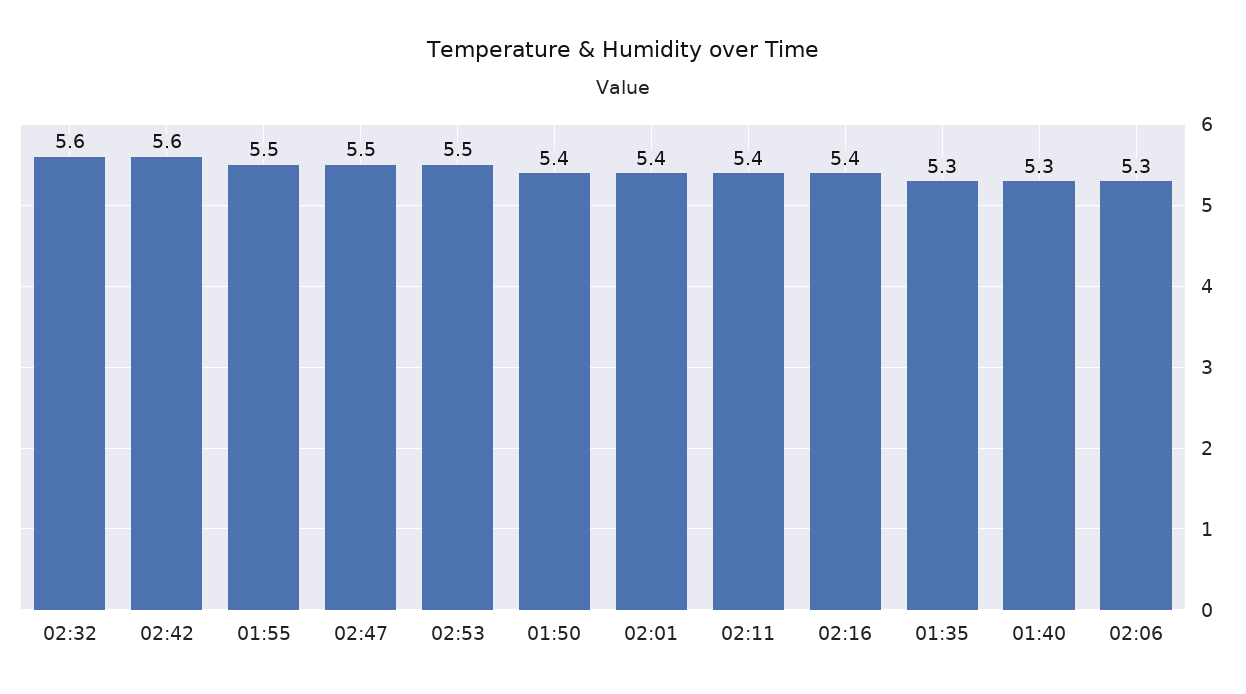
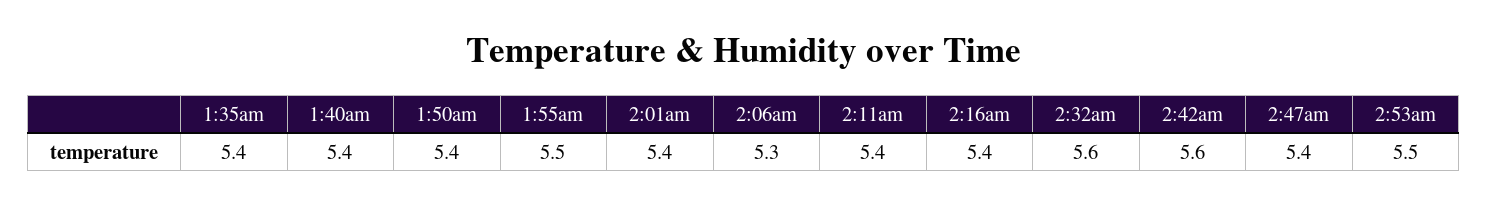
02:47: 5.5 -> 5.4
01:35: 5.3 -> 5.4
01:40: 5.3 -> 5.4

